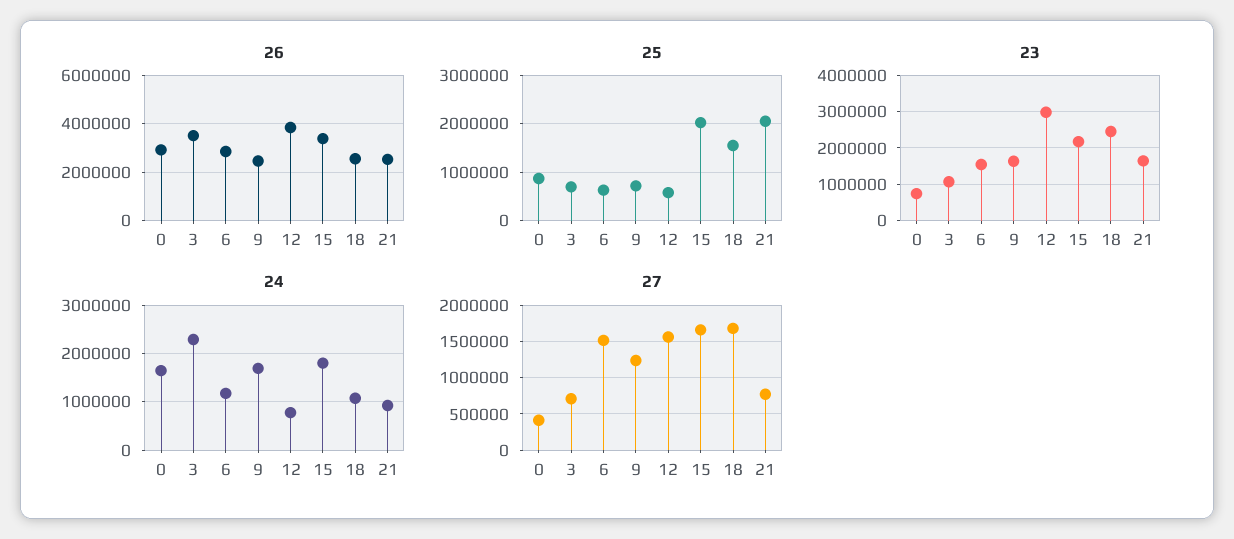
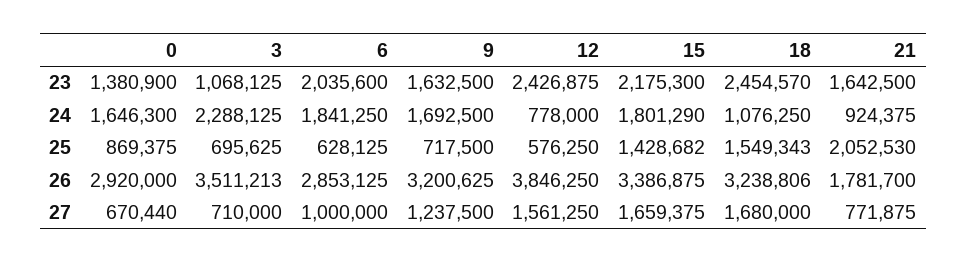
26, 9: 2500000 -> 3200625
26, 18: 2500000 -> 3238806
26, 21: 2500000 -> 1781700
25, 15: 2000000 -> 1428682
23, 0: 800000 -> 1380900
23, 6: 1600000 -> 2035600
23, 12: 3000000 -> 2426875
24, 6: 1200000 -> 1841250
27, 0: 400000 -> 670440
27, 6: 1500000 -> 1000000

